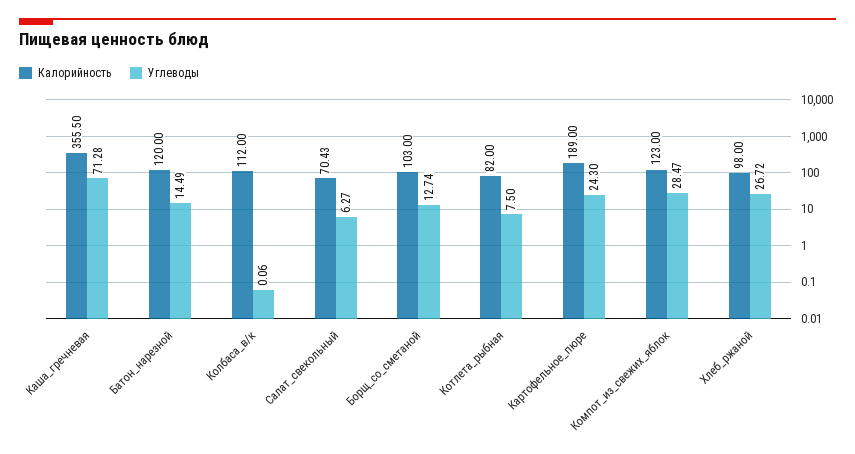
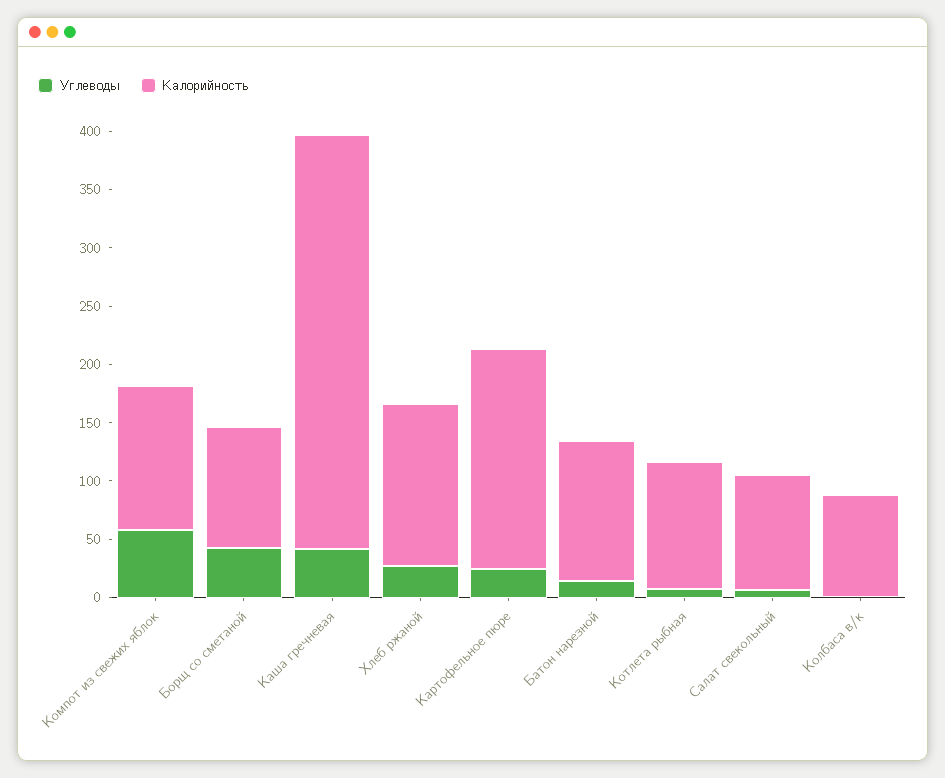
Углеводы, Каша_гречневая: 71.28 -> 40
Калорийность, Колбаса_в/к: 112 -> 90
Калорийность, Салат_свекольный: 70.43 -> 100
Углеводы, Борщ_со_сметаной: 12.74 -> 40
Калорийность, Котлета_рыбная: 82 -> 110
Углеводы, Компот_из_свежих_яблок: 28.47 -> 60
Калорийность, Хлеб_ржаной: 98 -> 140

